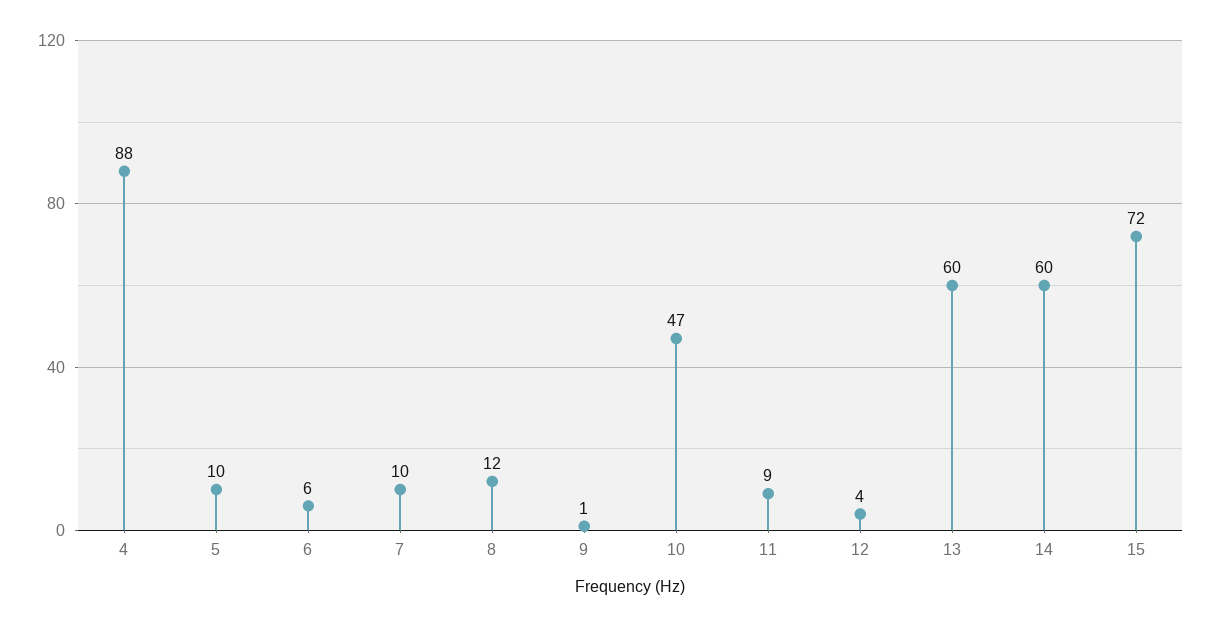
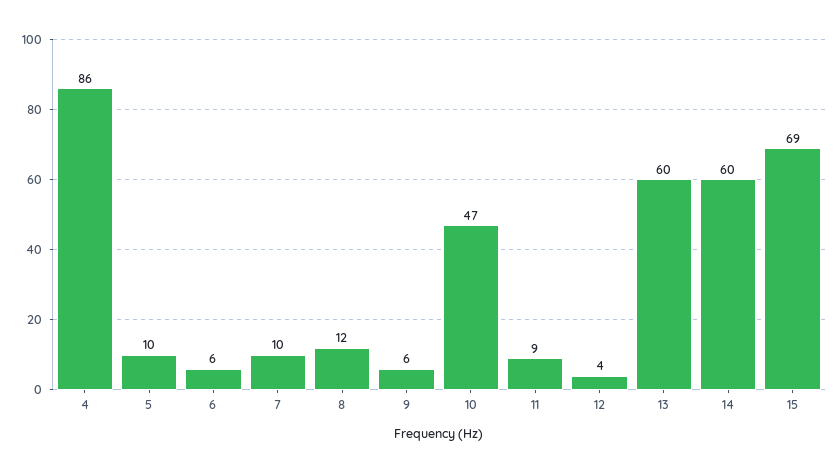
4: 88 -> 86
9: 1 -> 6
15: 72 -> 69

